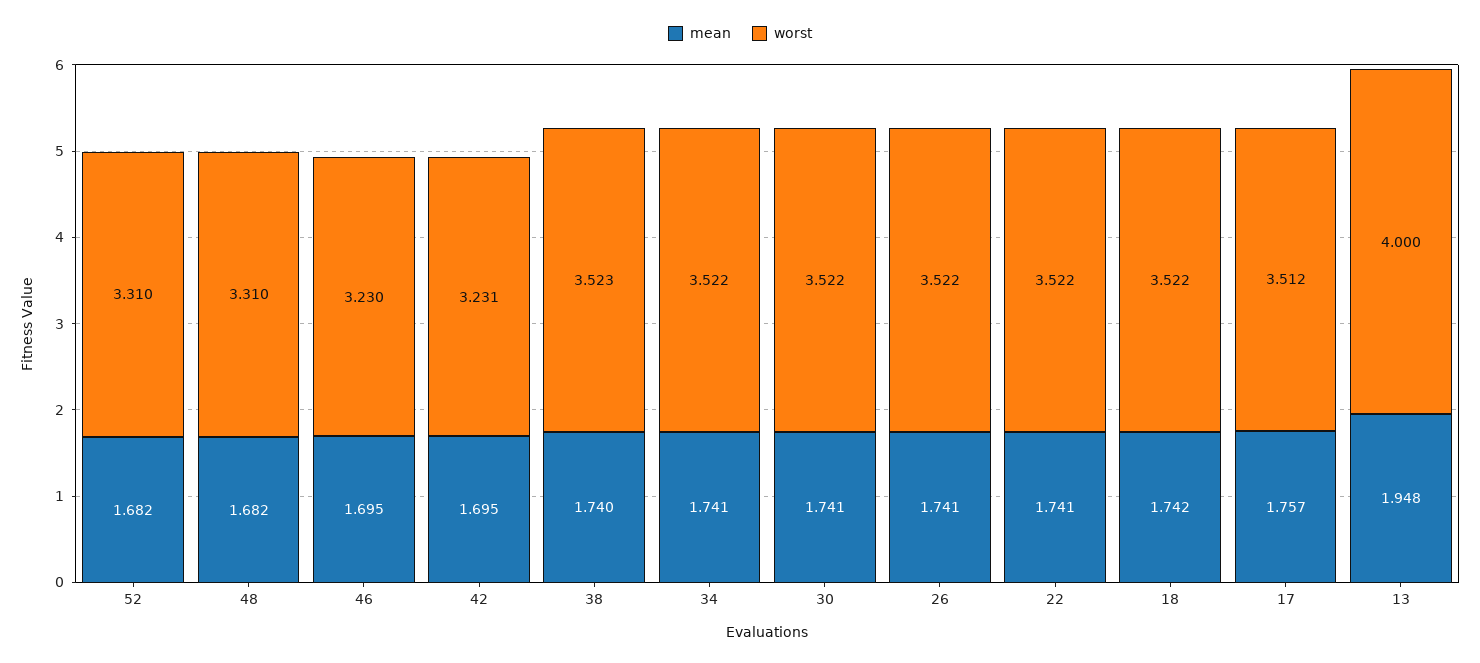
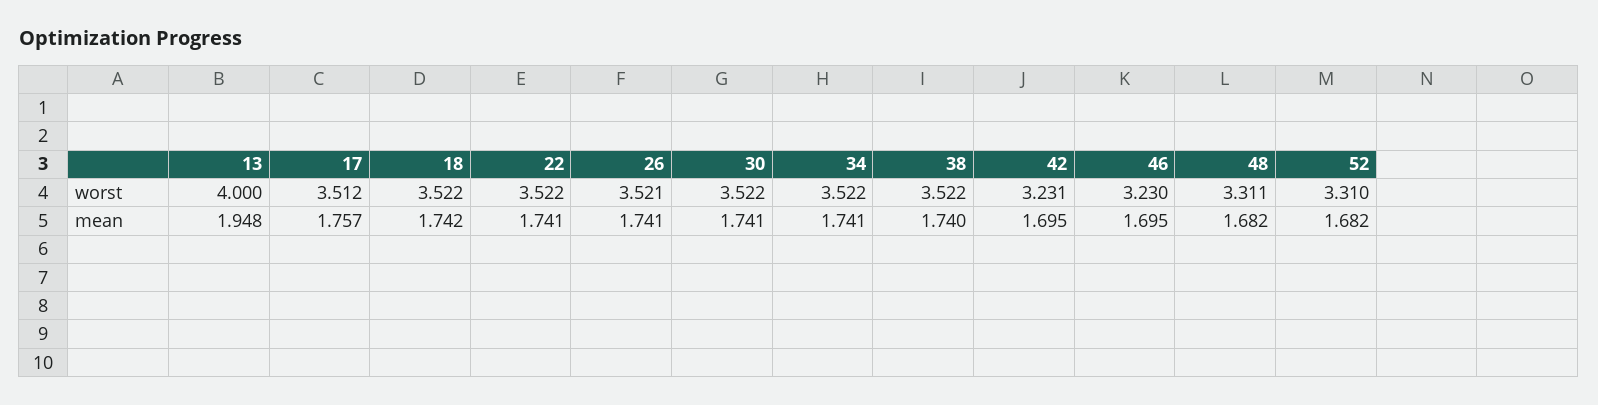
worst, 48: 3.31 -> 3.311
worst, 38: 3.523 -> 3.522
worst, 26: 3.522 -> 3.521

